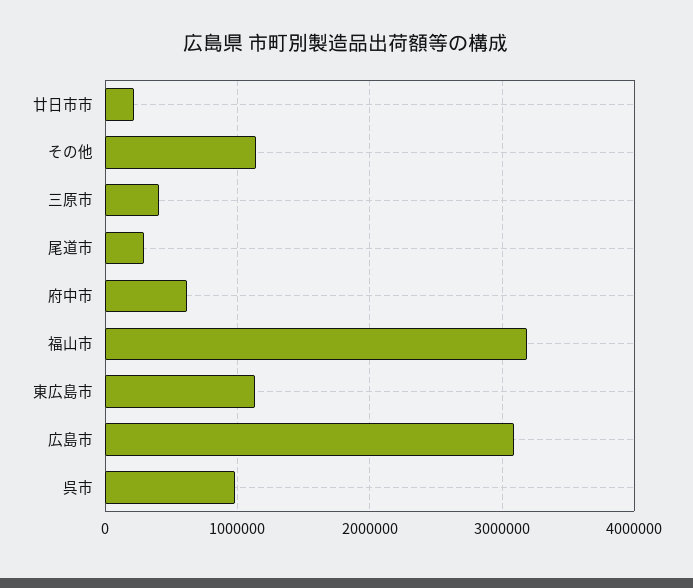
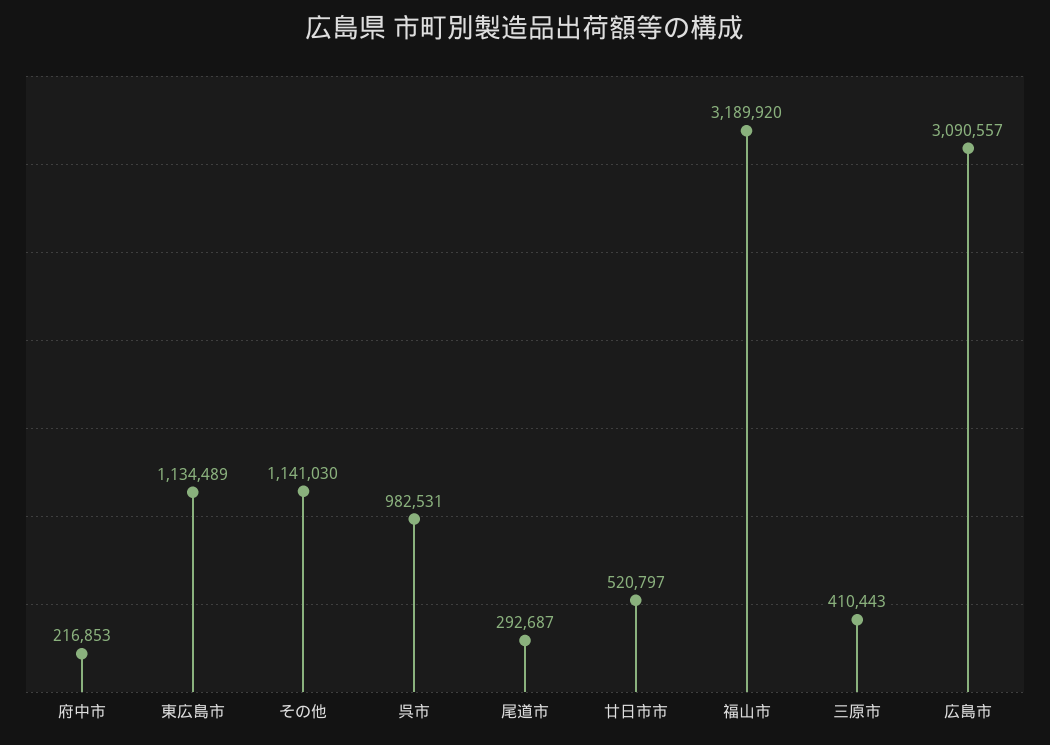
廿日市市: 200000 -> 520797
府中市: 600000 -> 216853

